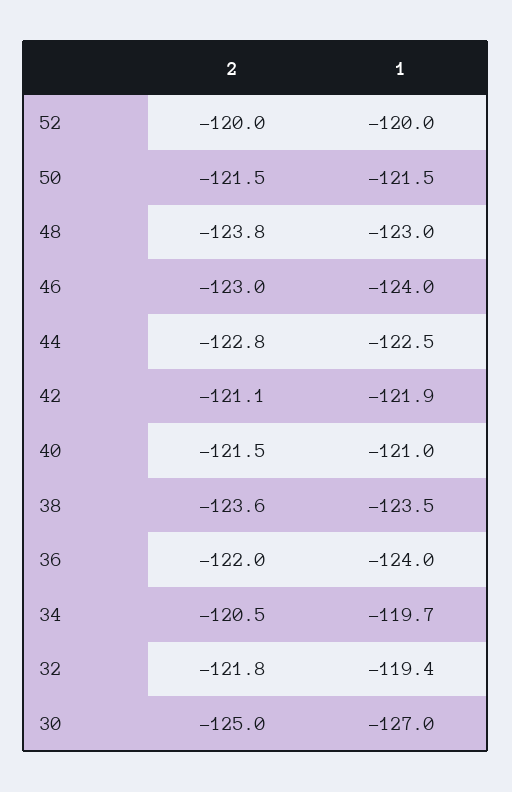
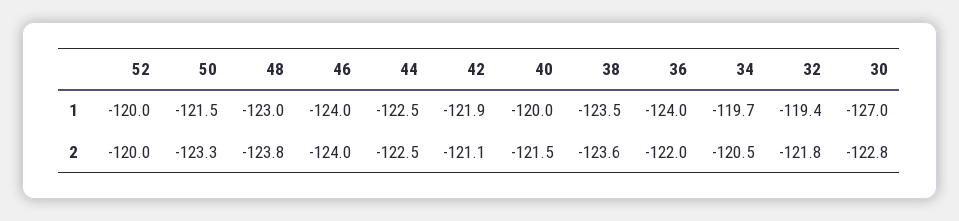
2, 50: -121.5 -> -123.3
2, 46: -123 -> -124
2, 44: -122.8 -> -122.5
1, 40: -121 -> -120
2, 30: -125 -> -122.8

